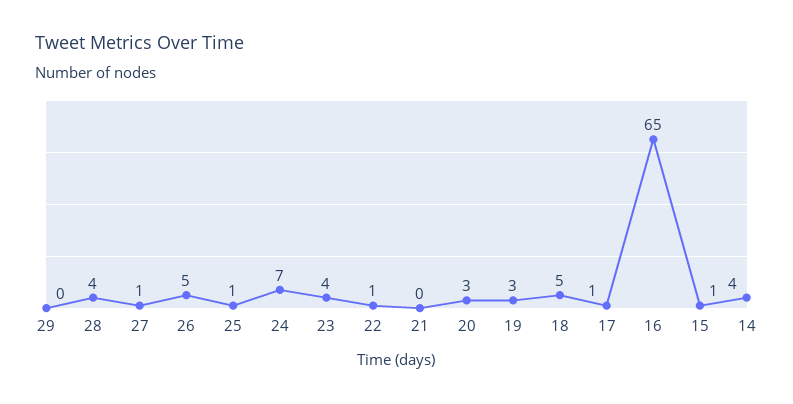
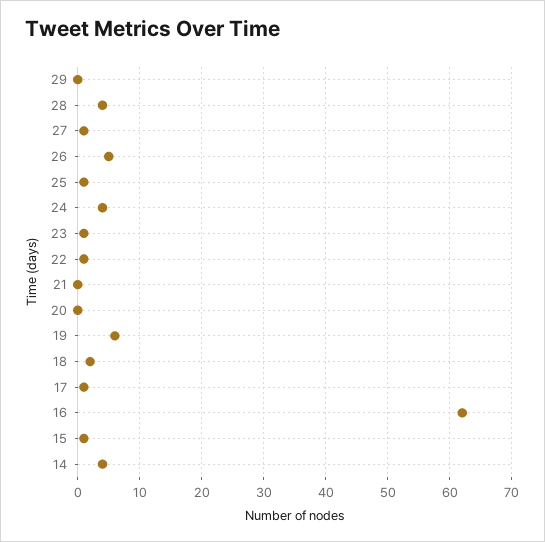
24: 7 -> 4
23: 4 -> 1
20: 3 -> 0
19: 3 -> 6
18: 5 -> 2
16: 65 -> 62

